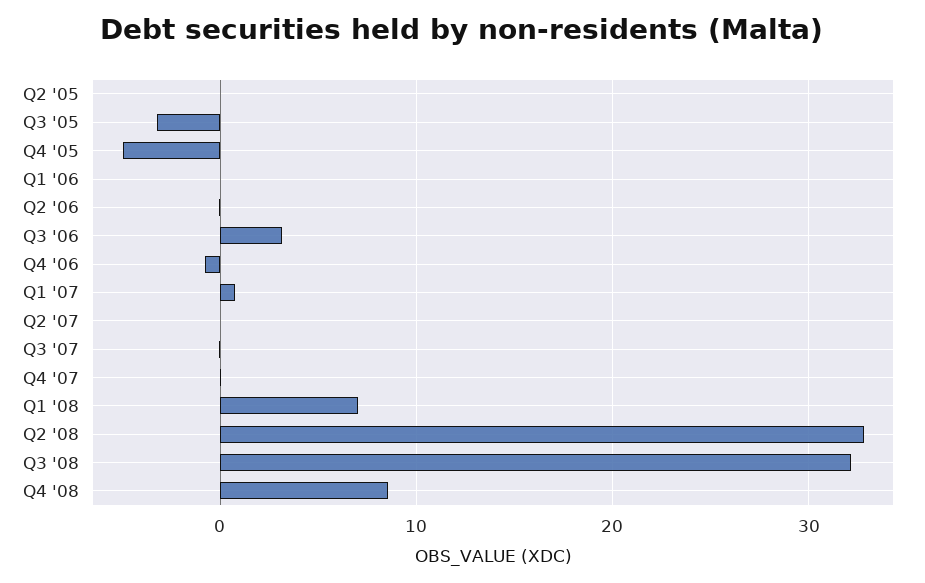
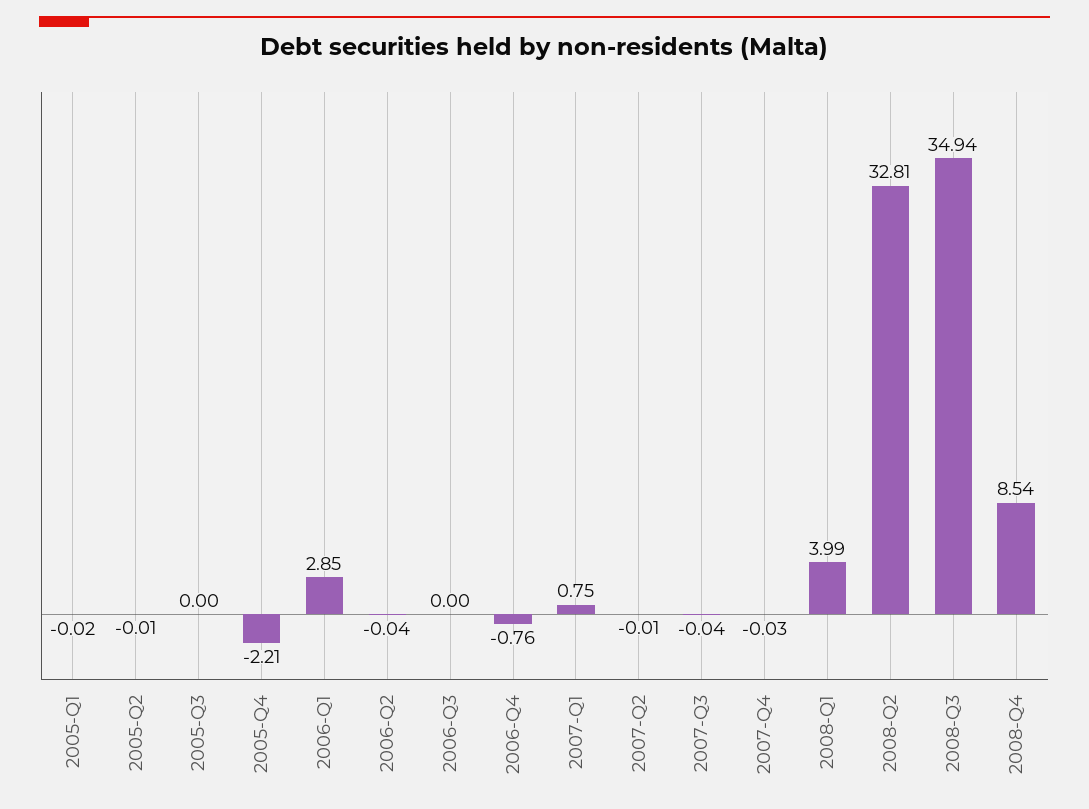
Q3 '05: -3 -> 0
Q4 '05: -5 -> -2.21
Q1 '06: 0 -> 2.85
Q3 '06: 3 -> 0
Q1 '08: 7 -> 3.99
Q3 '08: 32 -> 34.94
2005-Q1: none -> -0.02

